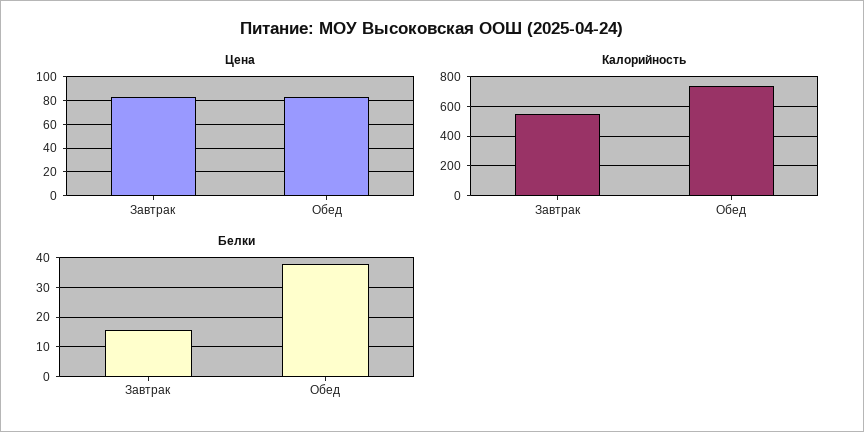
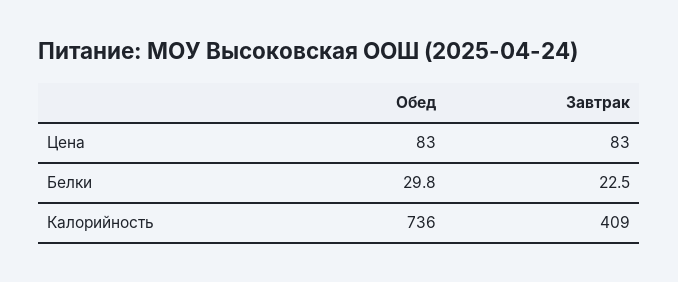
Калорийность, Завтрак: 550 -> 409
Белки, Завтрак: 15 -> 22.5
Белки, Обед: 37.5 -> 29.8

